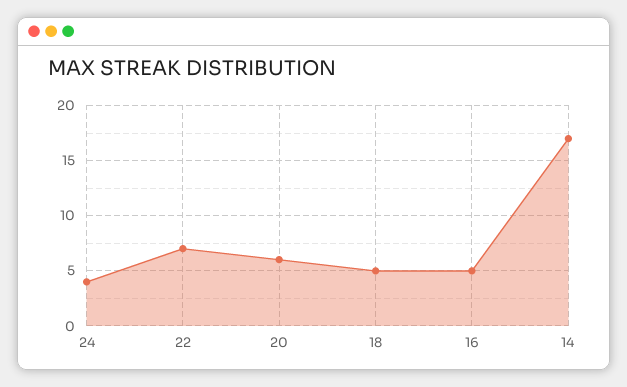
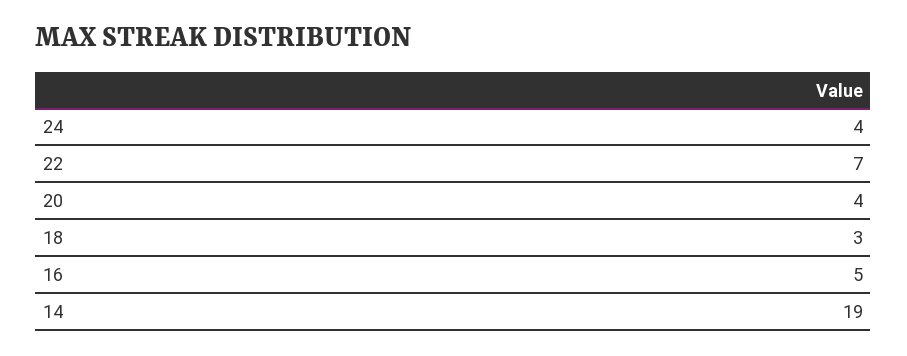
20: 6 -> 4
18: 5 -> 3
14: 17 -> 19

